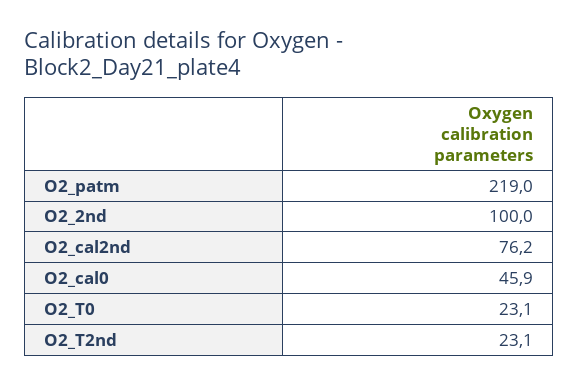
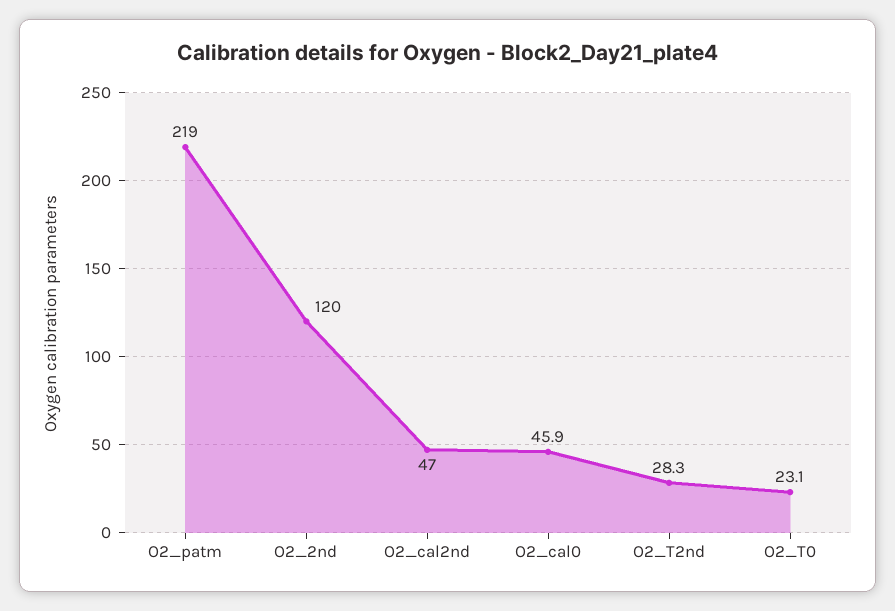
O2_2nd: 100 -> 120
O2_cal2nd: 76.2 -> 47
O2_T2nd: 23.1 -> 28.3

